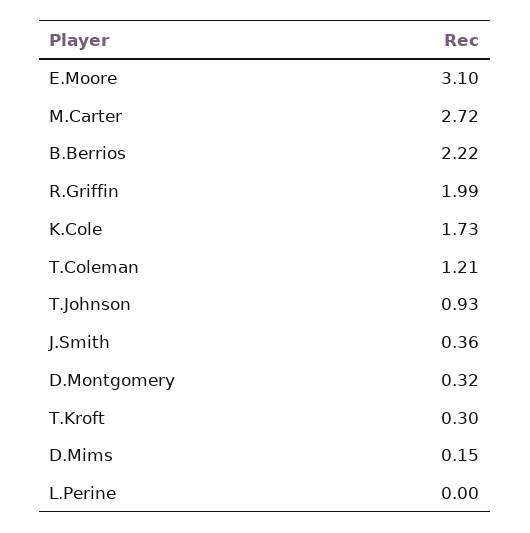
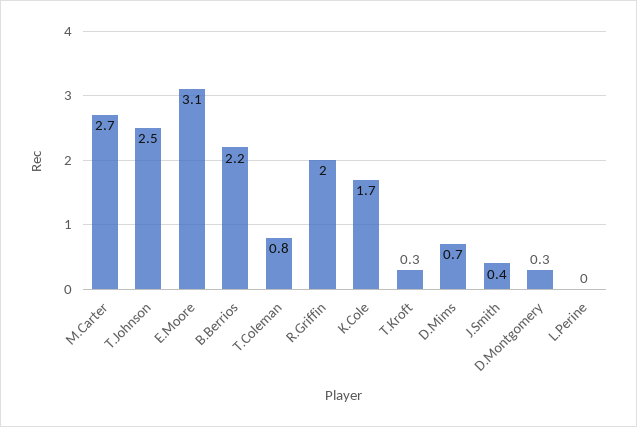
T.Coleman: 1.21 -> 0.8
T.Johnson: 0.93 -> 2.5
D.Mims: 0.15 -> 0.7

